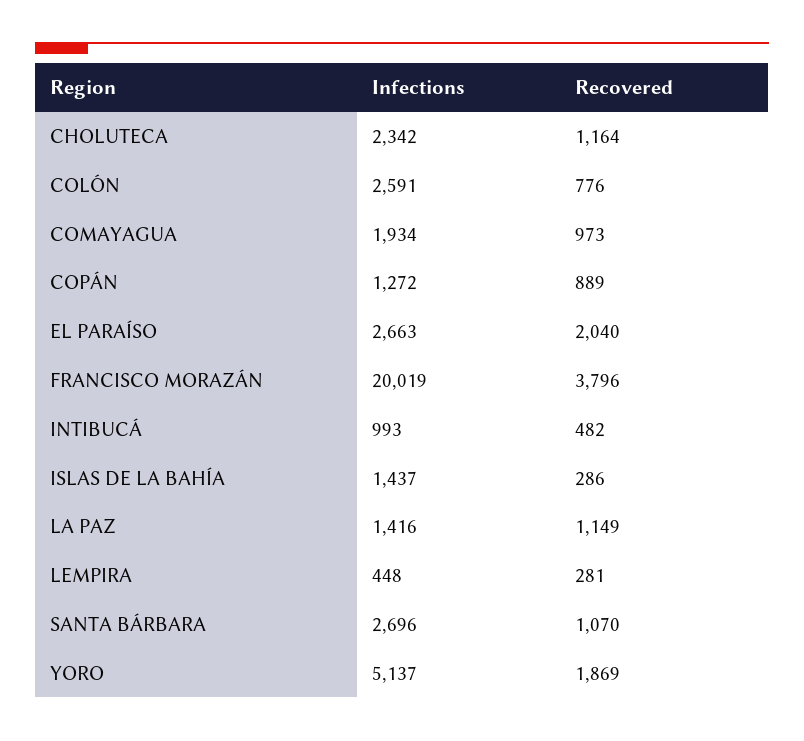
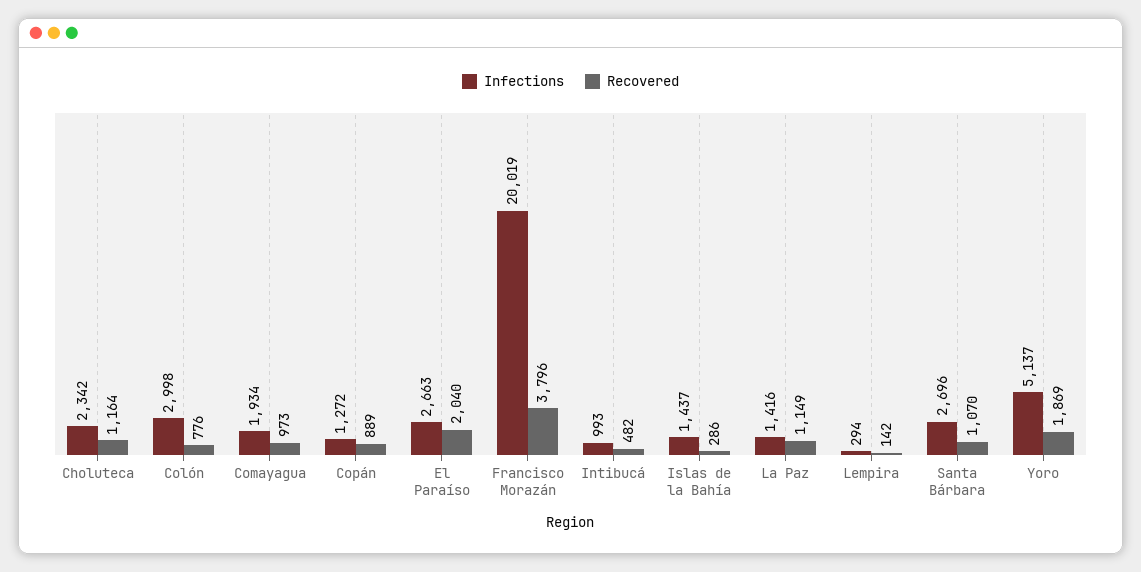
Infections, COLÓN: 2591 -> 2998
Infections, LEMPIRA: 448 -> 294
Recovered, LEMPIRA: 281 -> 142

